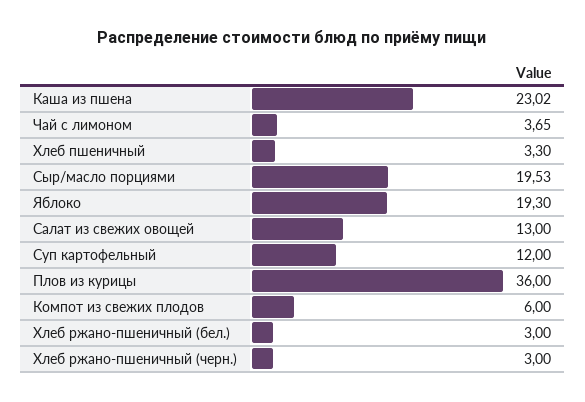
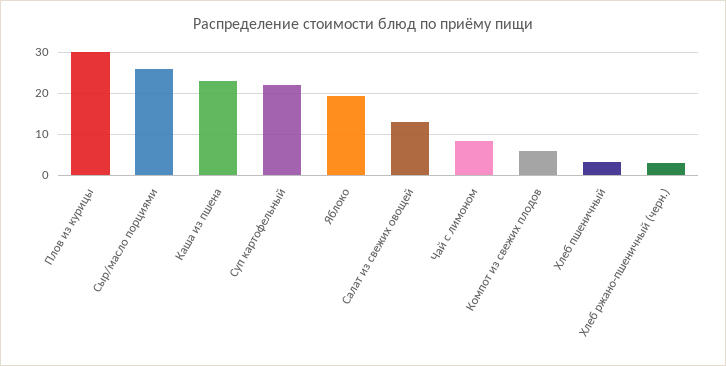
Чай с лимоном: 3.65 -> 8
Сыр/масло порциями: 19.53 -> 26
Суп картофельный: 12 -> 22
Плов из курицы: 36 -> 30
Хлеб ржано-пшеничный (бел.): 3 -> none

